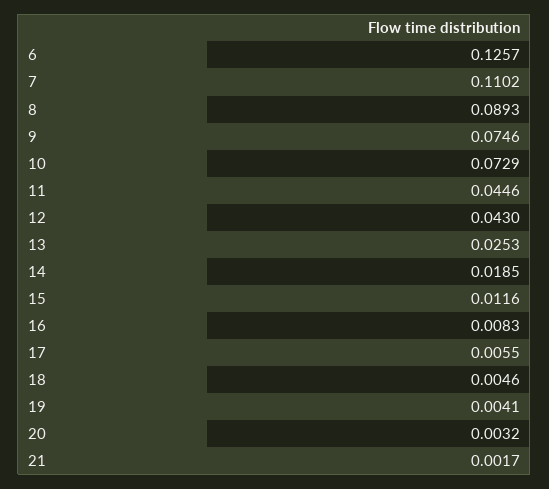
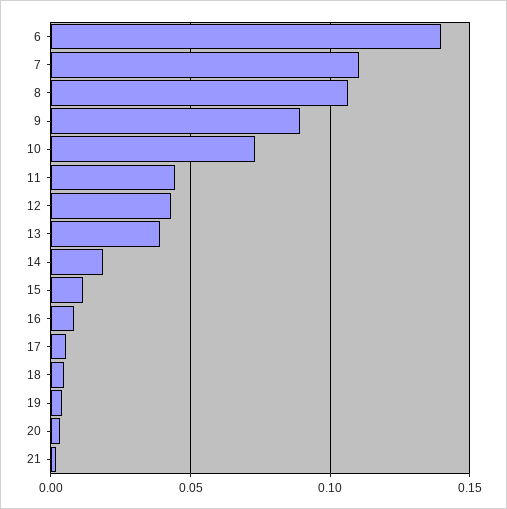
6: 0.1257 -> 0.14
8: 0.0893 -> 0.105
9: 0.0746 -> 0.09
13: 0.0253 -> 0.04

